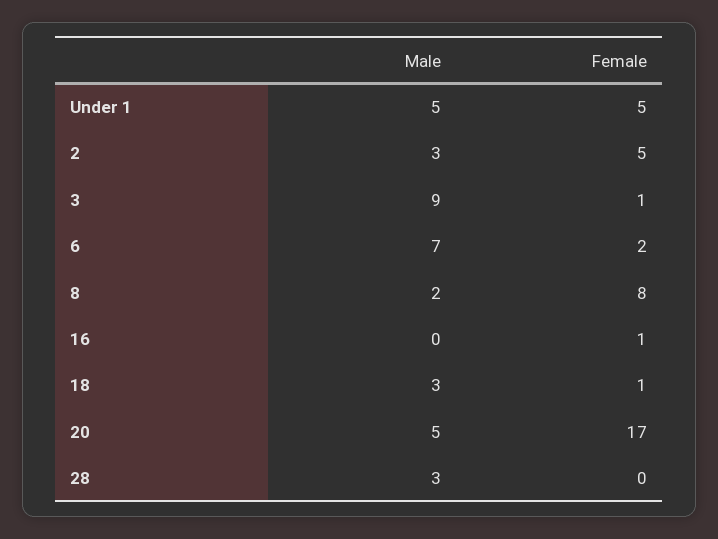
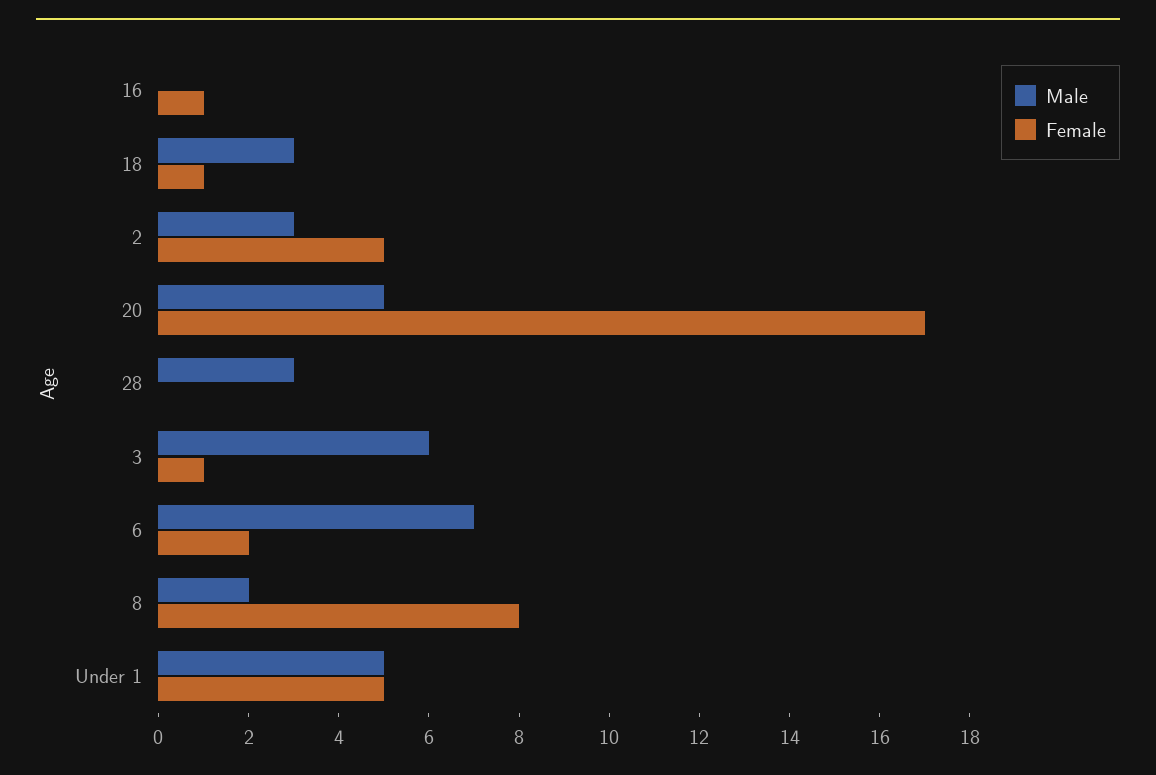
Male, 3: 9 -> 6

